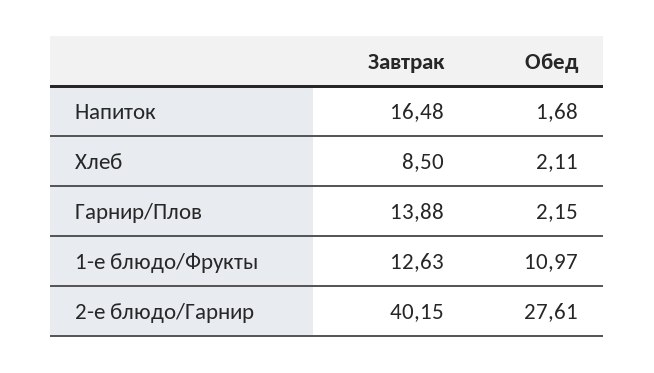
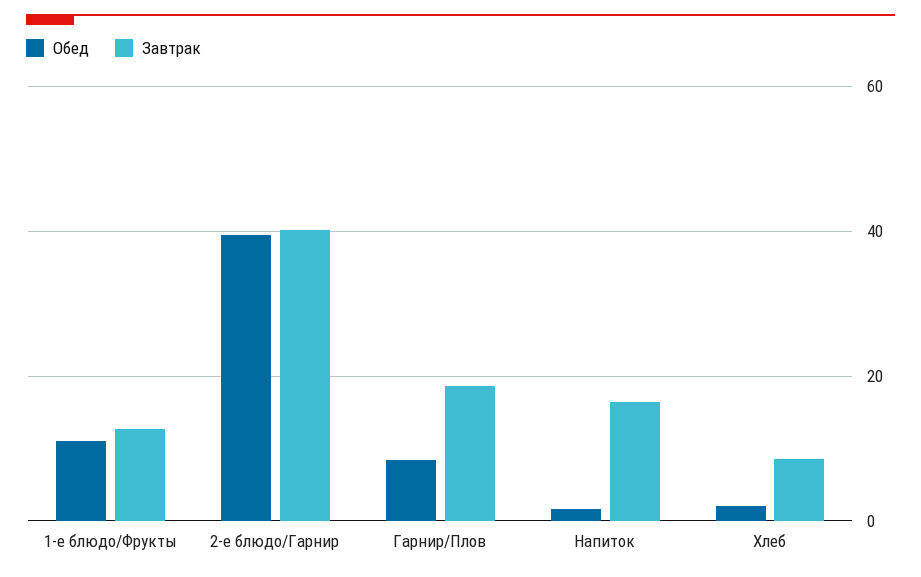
Завтрак, Гарнир/Плов: 13.88 -> 18
Обед, Гарнир/Плов: 2.15 -> 8
Обед, 2-е блюдо/Гарнир: 27.61 -> 40

